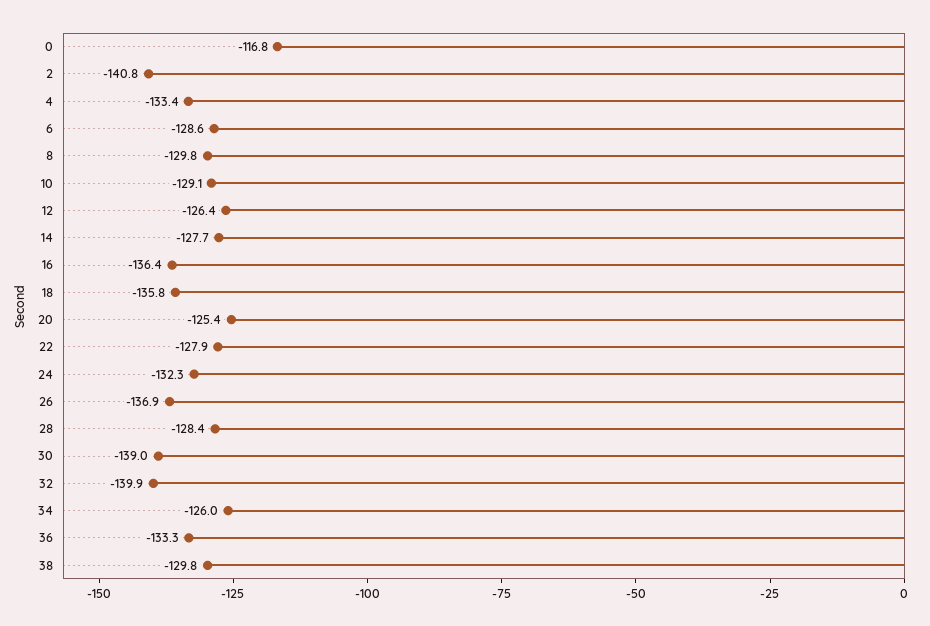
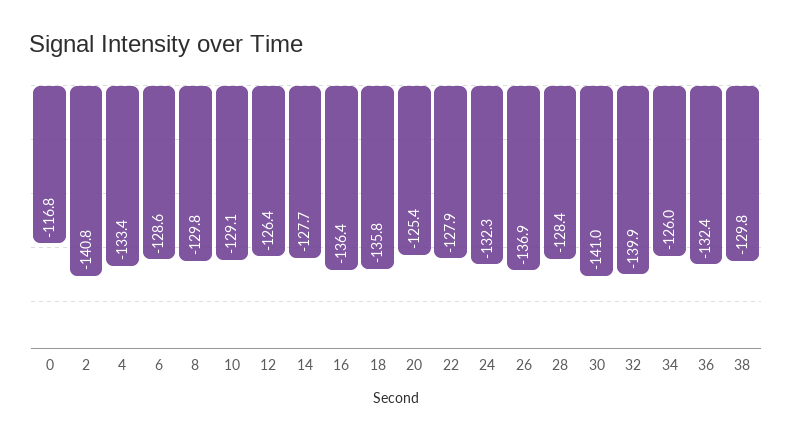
30: -139 -> -141
36: -133.3 -> -132.4

